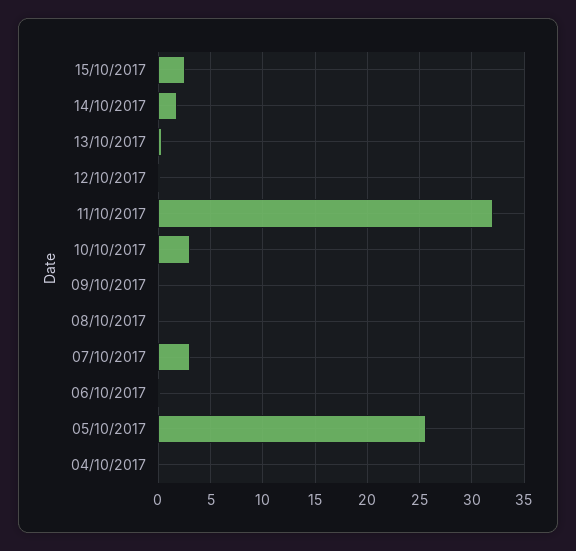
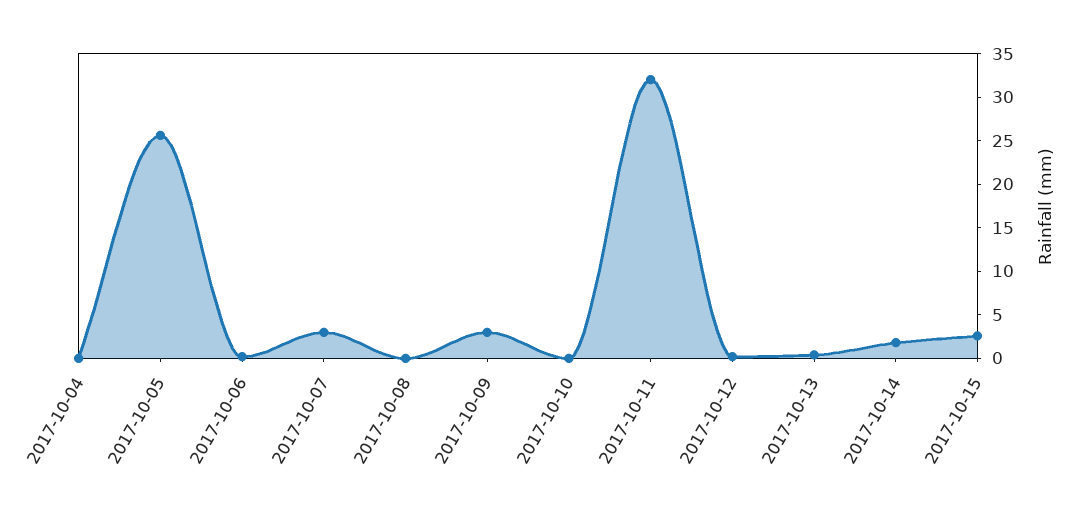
10/10/2017: 3 -> 0
09/10/2017: 0 -> 3

